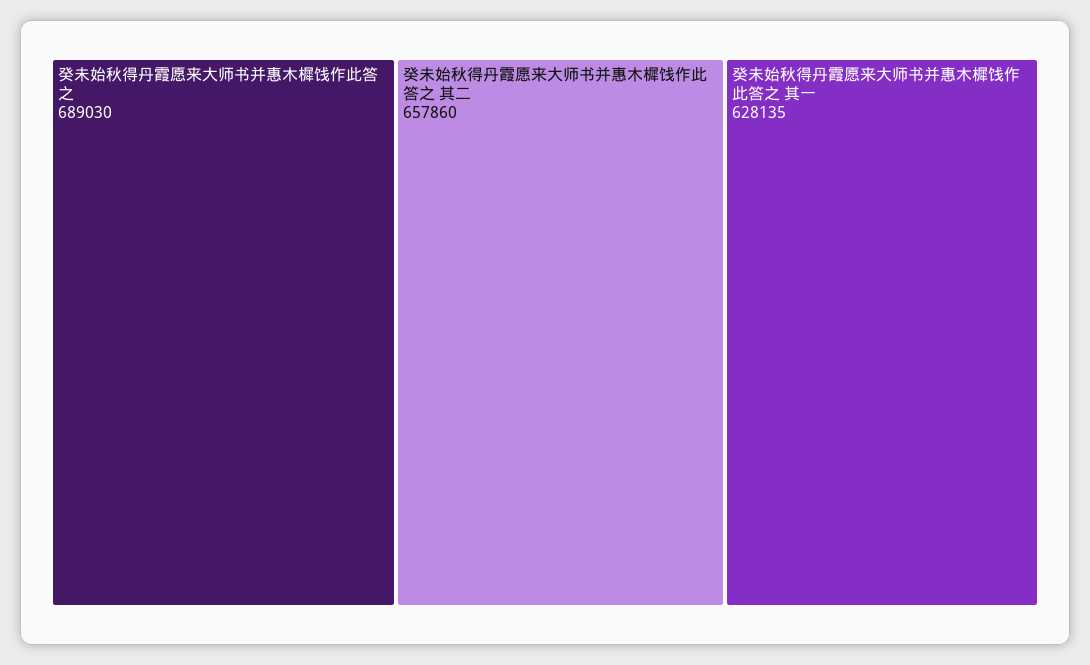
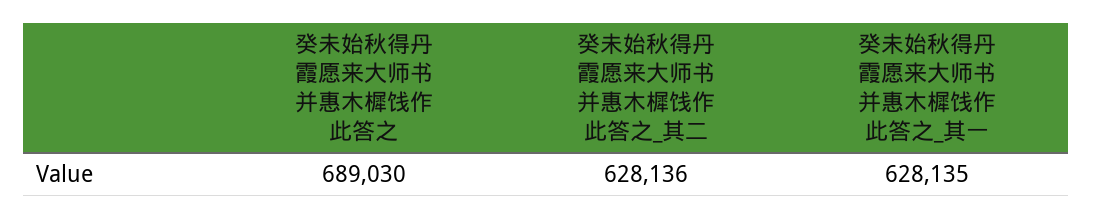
癸未始秋得丹霞愿来大师书并惠木樨饯作此答之 其二: 657860 -> 628136

